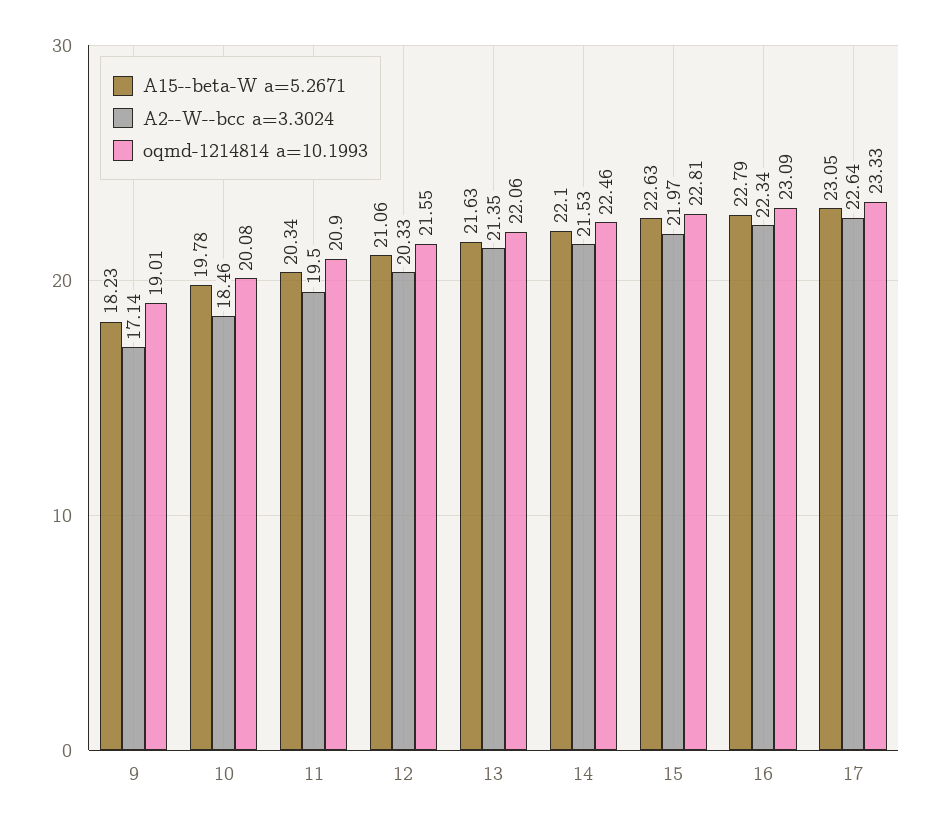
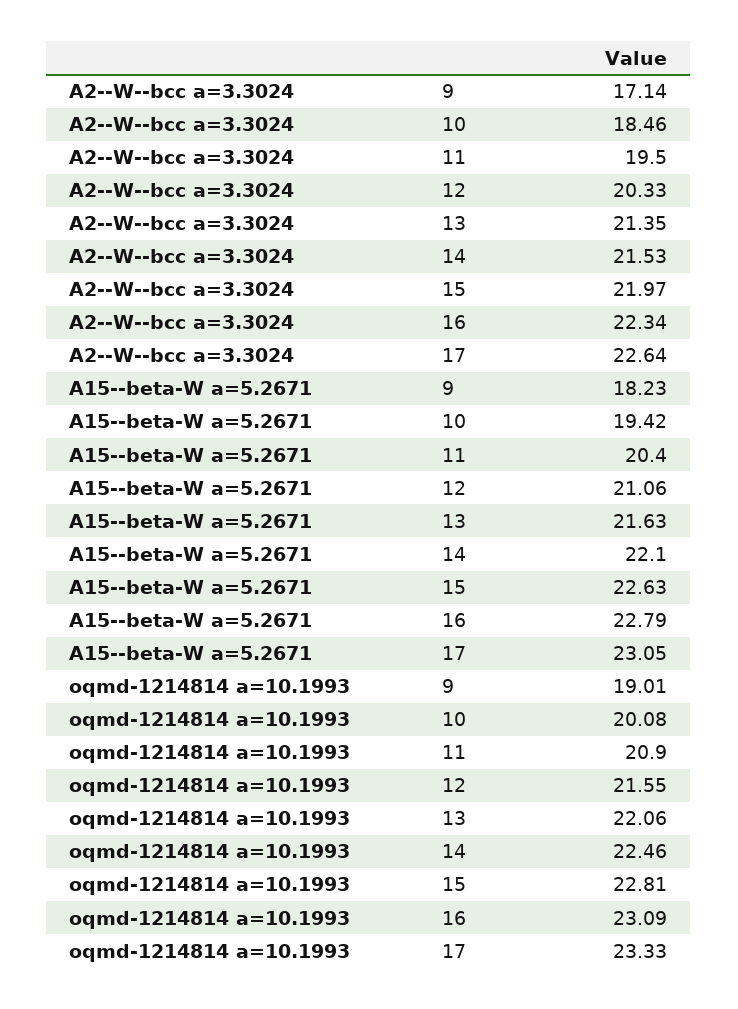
A15--beta-W a=5.2671, 10: 19.78 -> 19.42
A15--beta-W a=5.2671, 11: 20.34 -> 20.4

